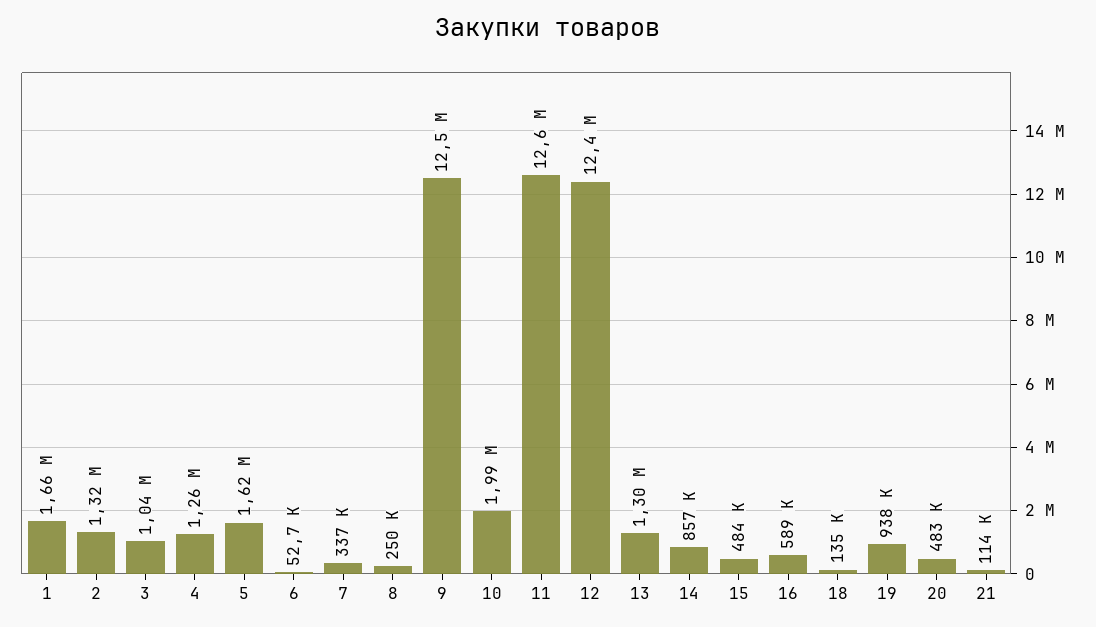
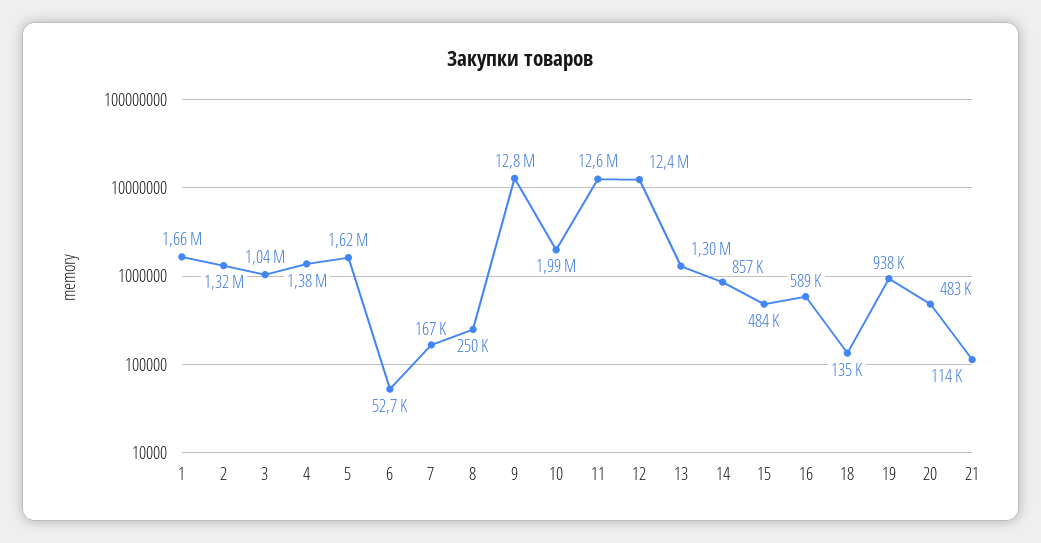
4: 1260000 -> 1380000
7: 337000 -> 167000
9: 12500000 -> 12800000

